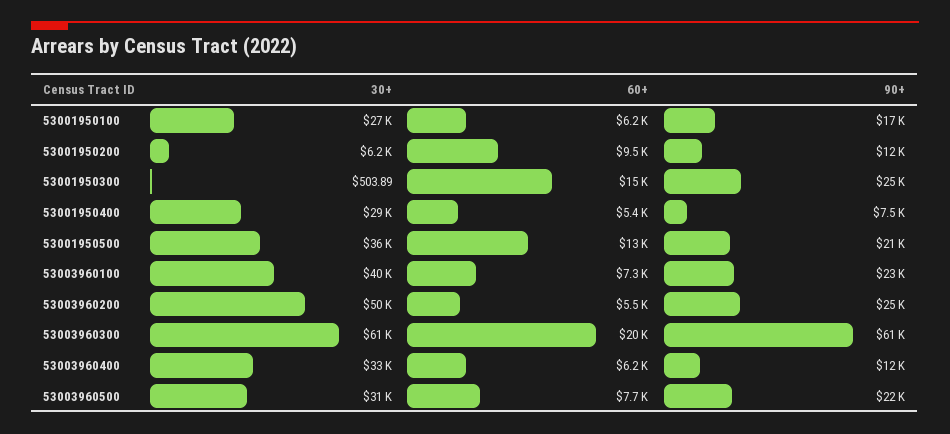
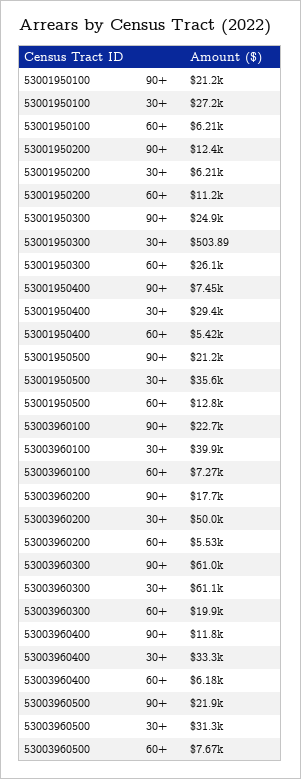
90+, 53001950100: 17000 -> 21200
60+, 53001950200: 9500 -> 11200
60+, 53001950300: 15000 -> 26100
90+, 53003960200: 25000 -> 17700

